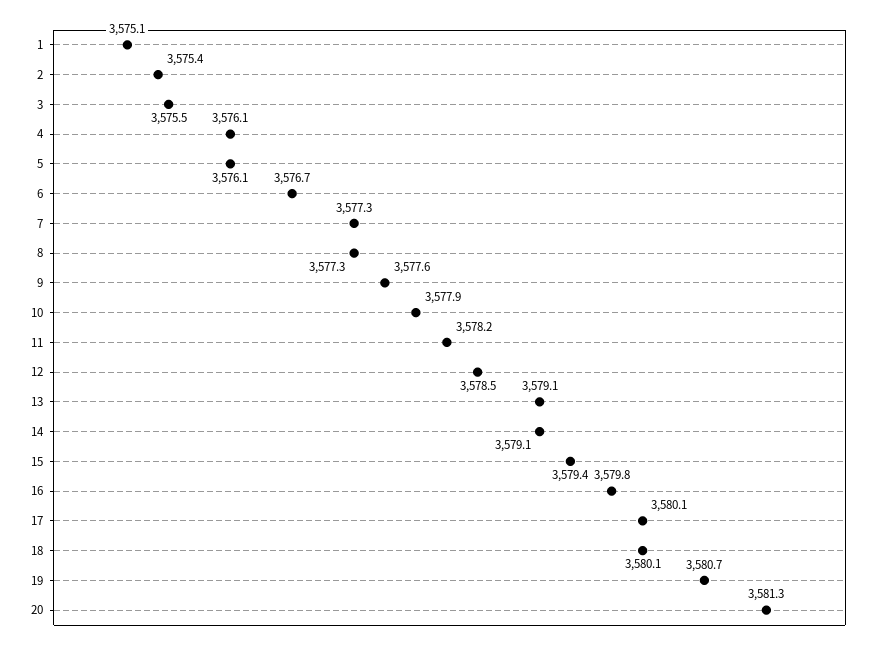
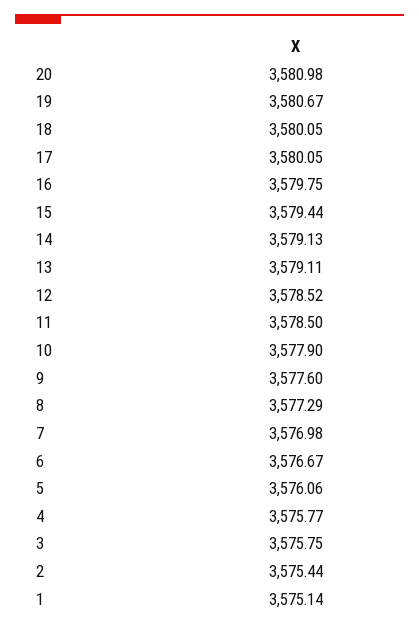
3: 3575.5 -> 3575.75
4: 3576.1 -> 3575.77
7: 3577.3 -> 3576.98
11: 3578.2 -> 3578.5
20: 3581.3 -> 3580.98

